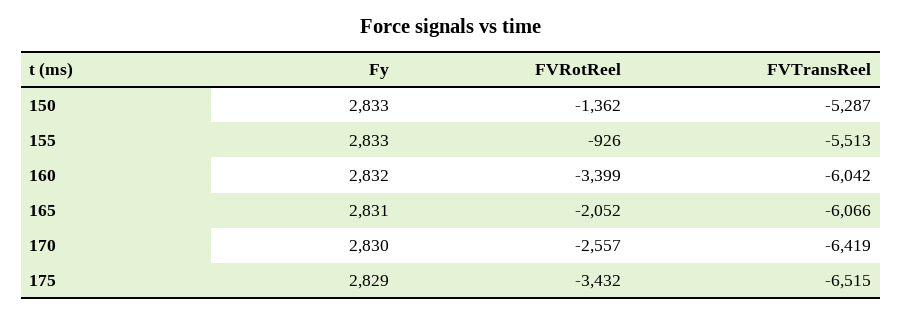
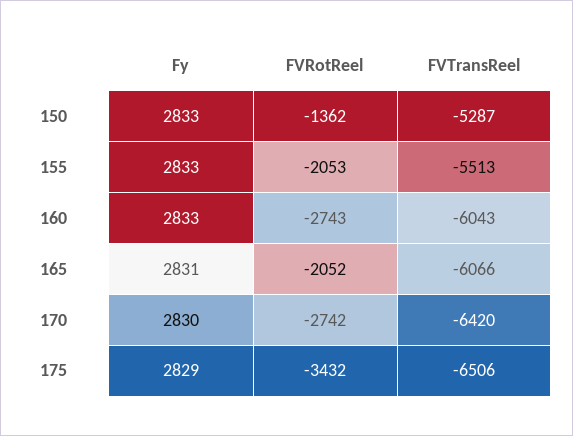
FVRotReel, 155: -926 -> -2053
Fy, 160: 2832 -> 2833
FVRotReel, 160: -3399 -> -2743
FVTransReel, 160: -6042 -> -6043
FVRotReel, 170: -2557 -> -2742
FVTransReel, 170: -6419 -> -6420
FVTransReel, 175: -6515 -> -6506

